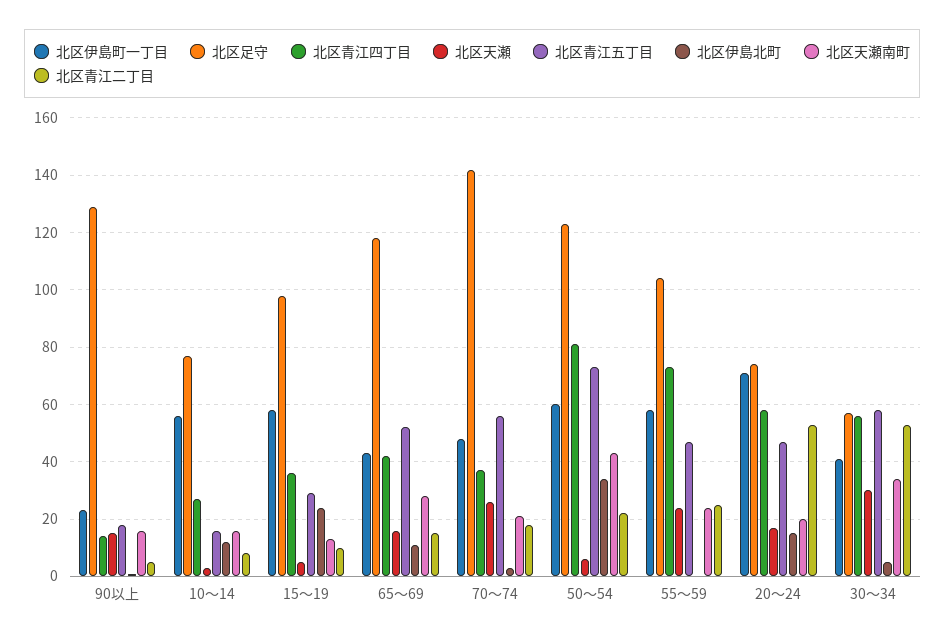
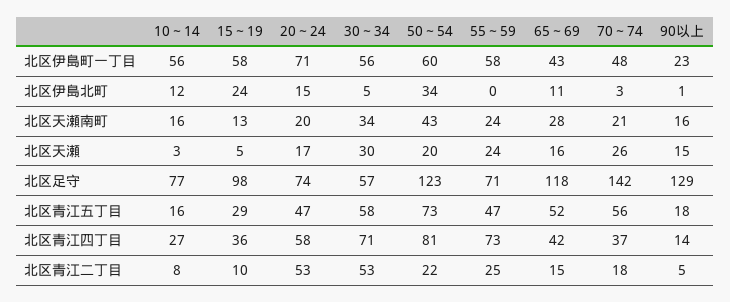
北区天瀬, 50～54: 5 -> 20
北区足守, 55～59: 105 -> 71
北区伊島町一丁目, 30～34: 40 -> 56
北区青江四丁目, 30～34: 55 -> 71

